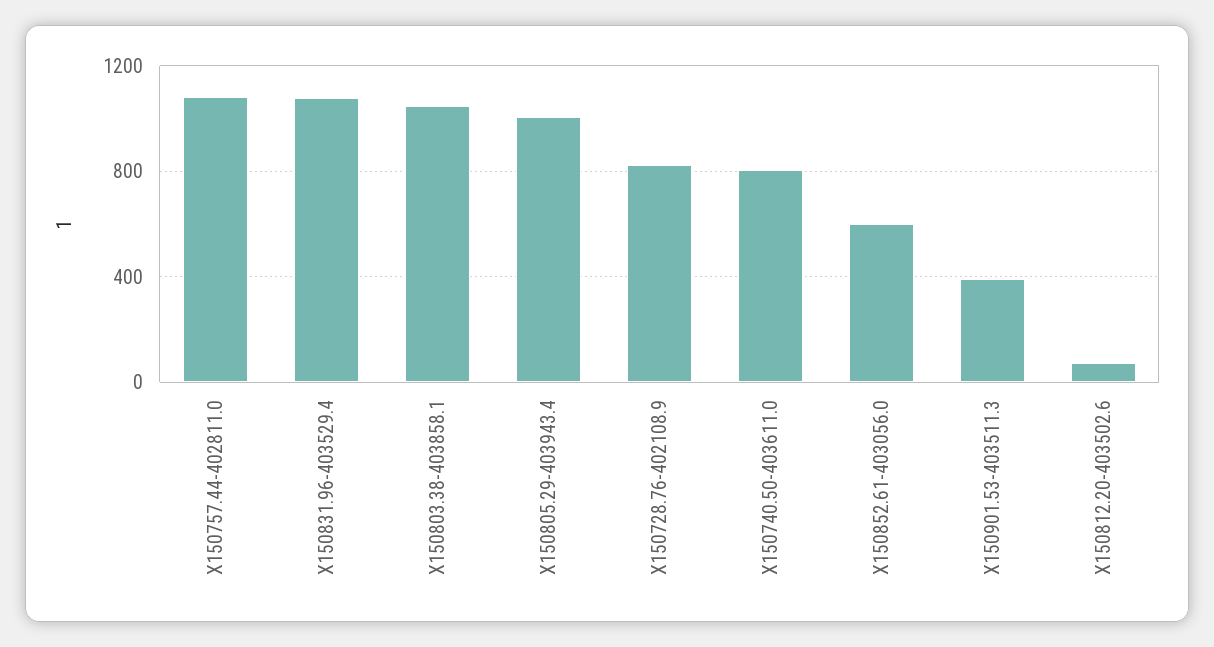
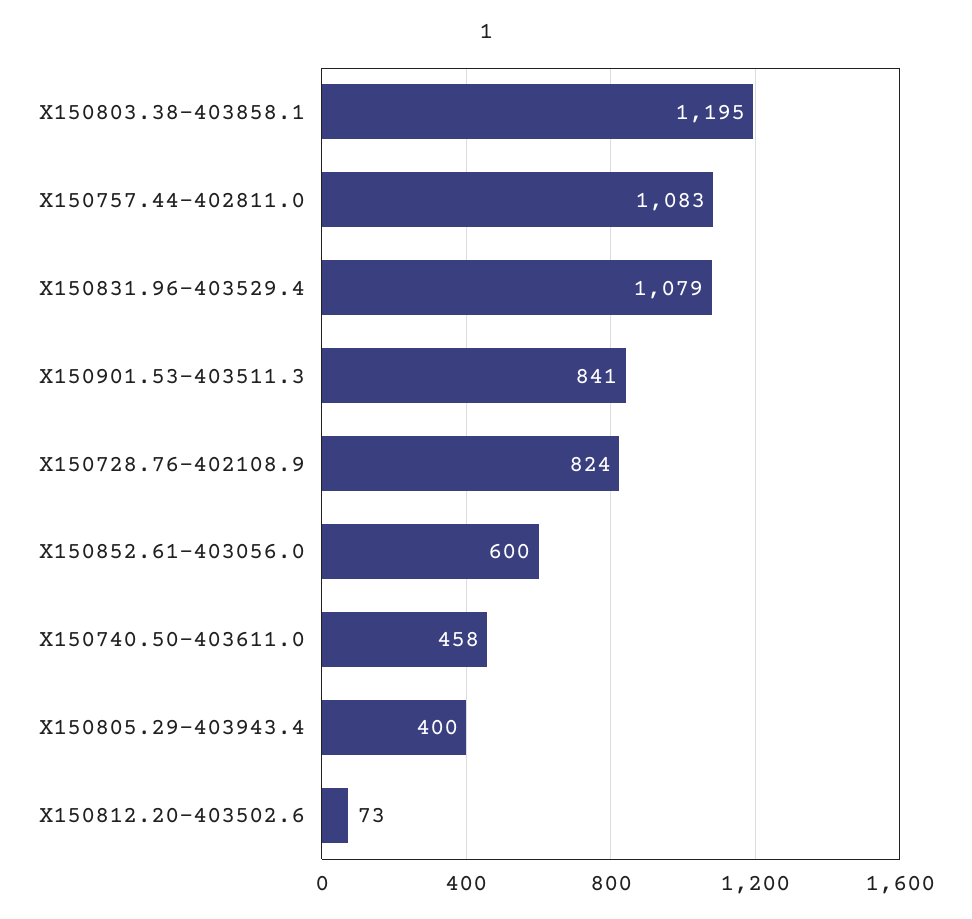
X150803.38-403858.1: 1050 -> 1195
X150805.29-403943.4: 1000 -> 400
X150740.50-403611.0: 800 -> 458
X150901.53-403511.3: 400 -> 841

